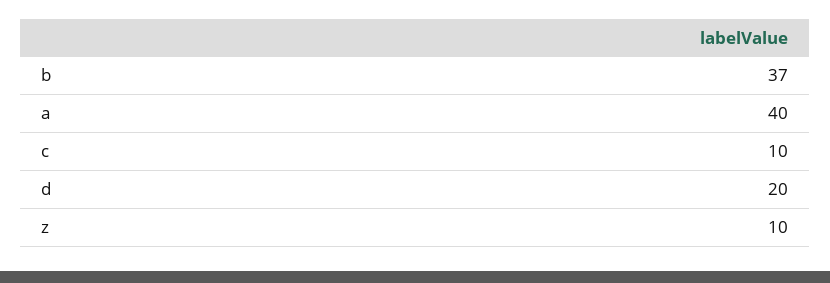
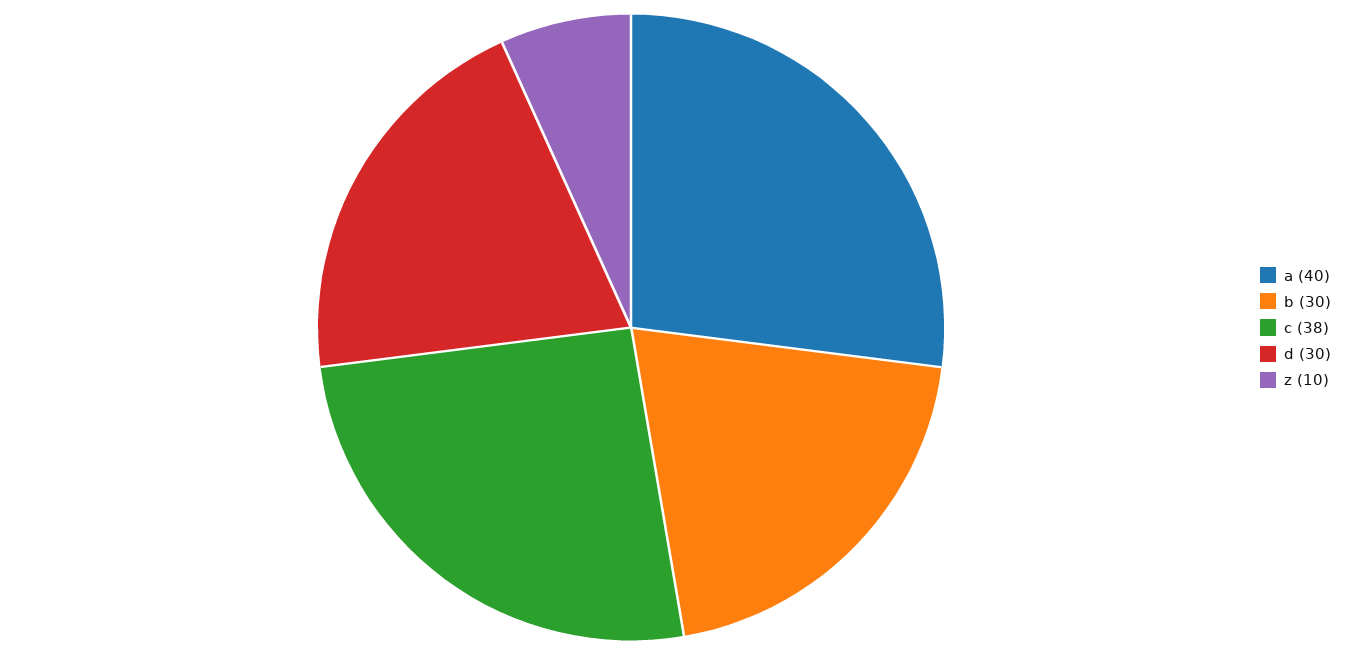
b: 37 -> 30
c: 10 -> 38
d: 20 -> 30

